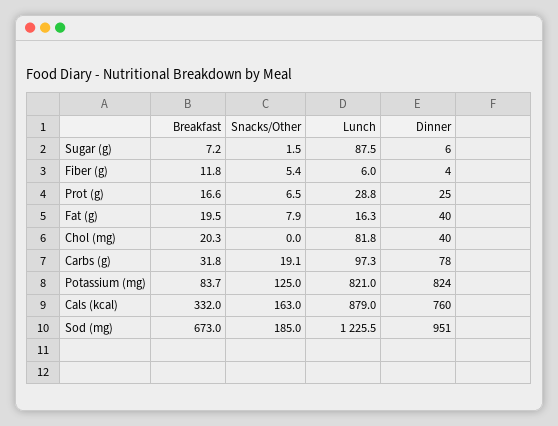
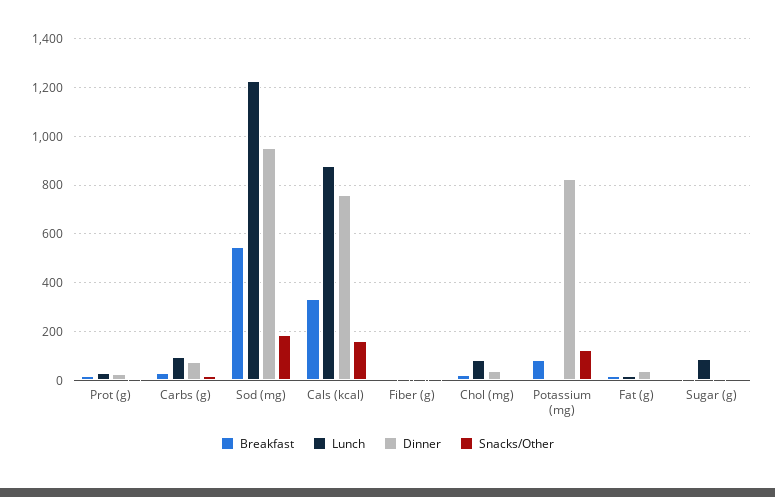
Lunch, Potassium (mg): 821 -> 0
Breakfast, Sod (mg): 673 -> 550

